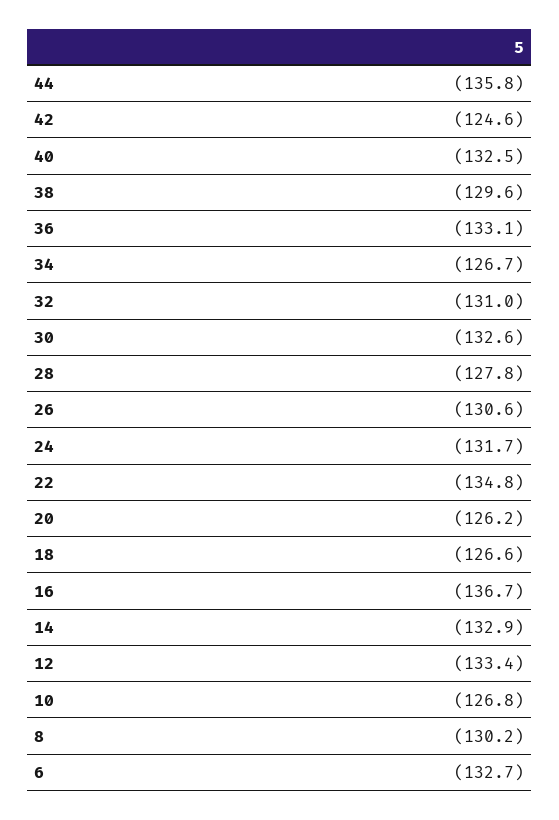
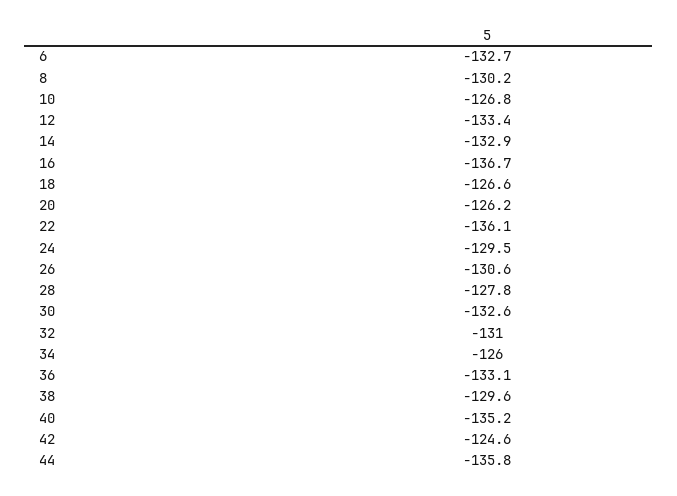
40: -132.5 -> -135.2
34: -126.7 -> -126
24: -131.7 -> -129.5
22: -134.8 -> -136.1

